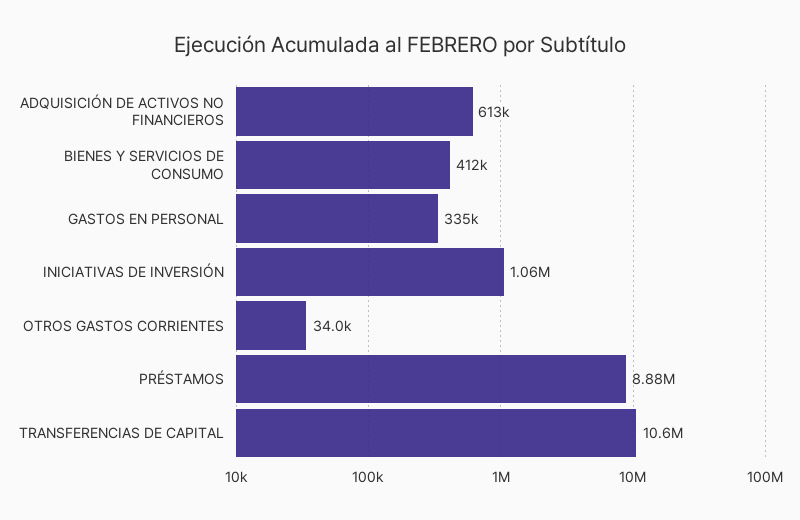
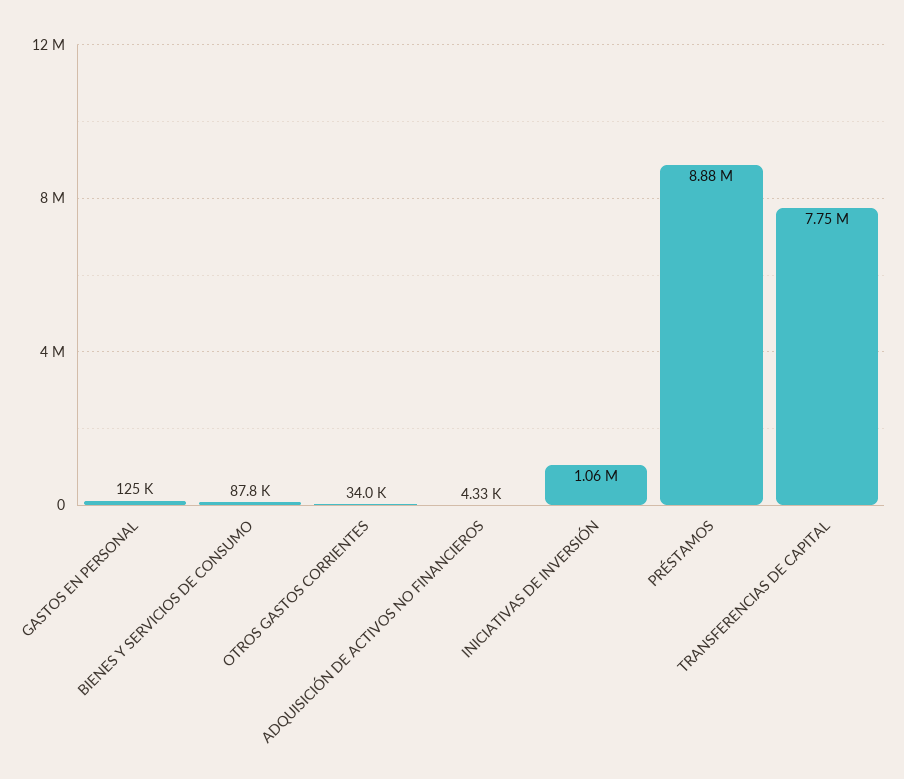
ADQUISICIÓN DE ACTIVOS NO FINANCIEROS: 613000 -> 4330
BIENES Y SERVICIOS DE CONSUMO: 412000 -> 87800
GASTOS EN PERSONAL: 335000 -> 125000
TRANSFERENCIAS DE CAPITAL: 10600000 -> 7750000

